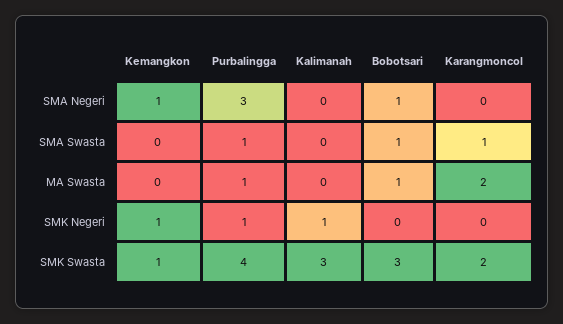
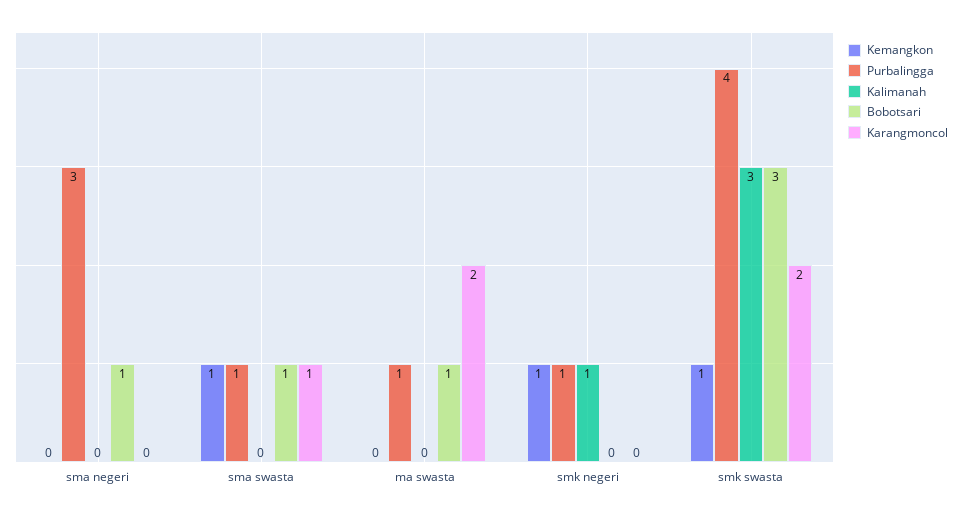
Kemangkon, SMA Negeri: 1 -> 0
Kemangkon, SMA Swasta: 0 -> 1

